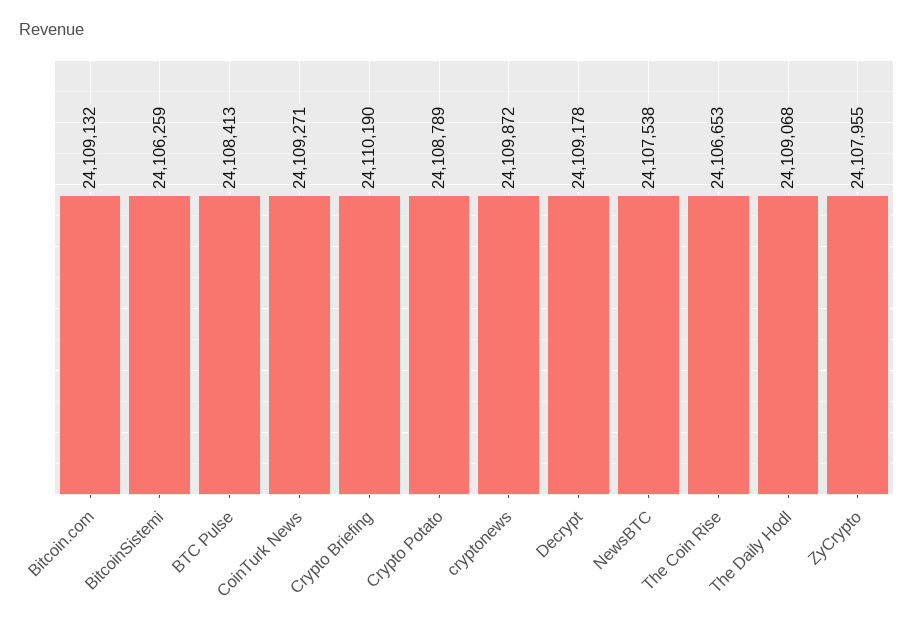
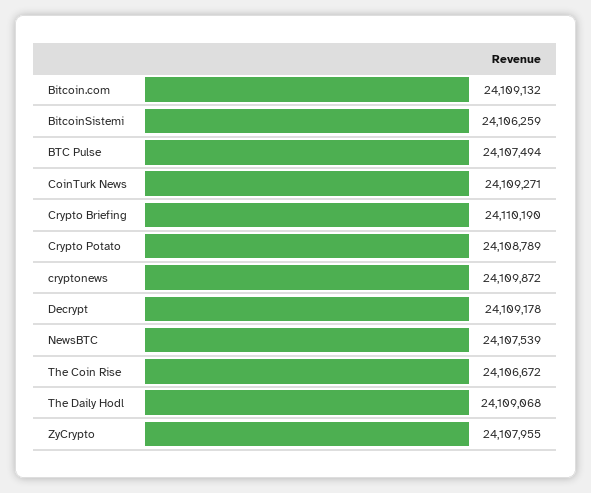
BTC Pulse: 24108413 -> 24107494
NewsBTC: 24107538 -> 24107539
The Coin Rise: 24106653 -> 24106672

